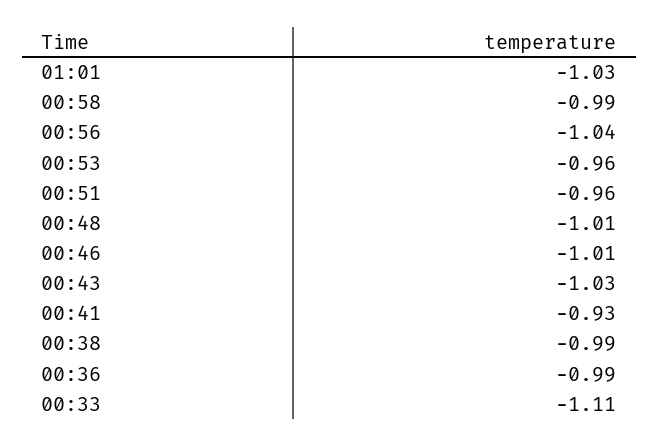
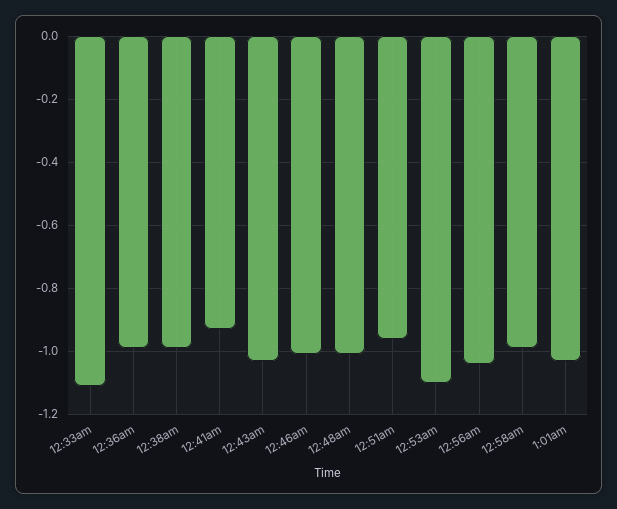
00:53: -0.96 -> -1.1

